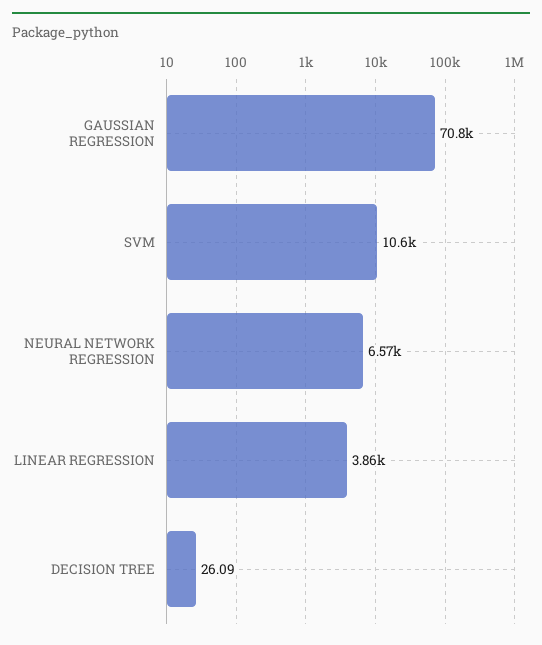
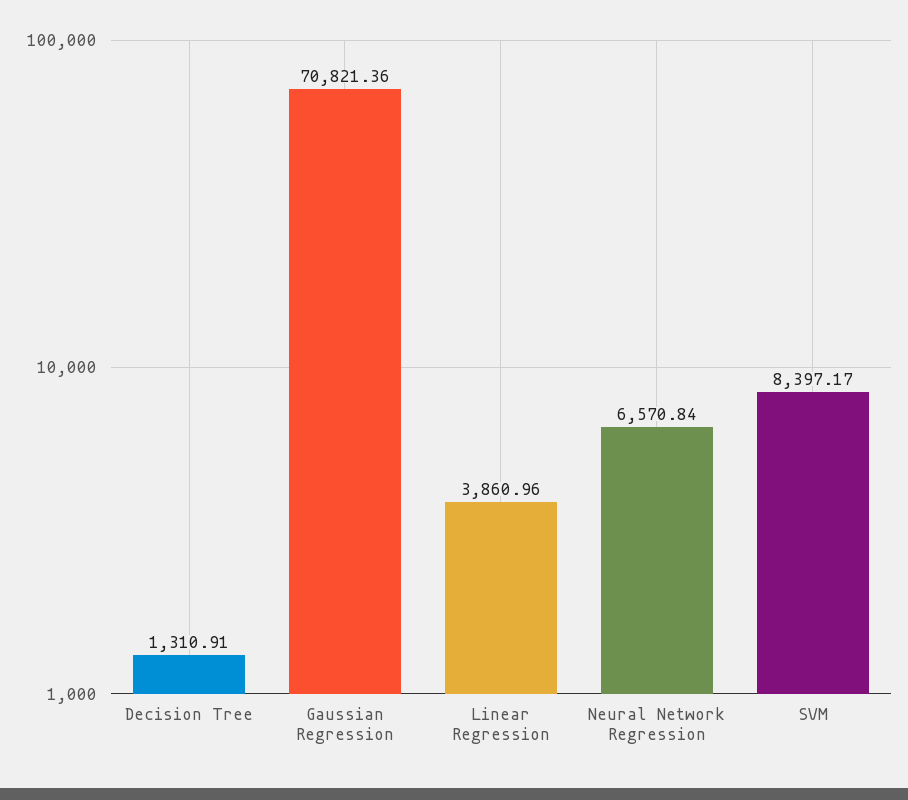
SVM: 10600 -> 8397.17
DECISION TREE: 26.09 -> 1310.91

